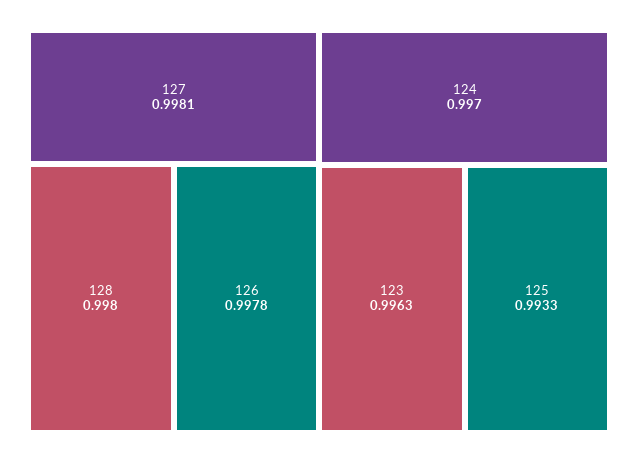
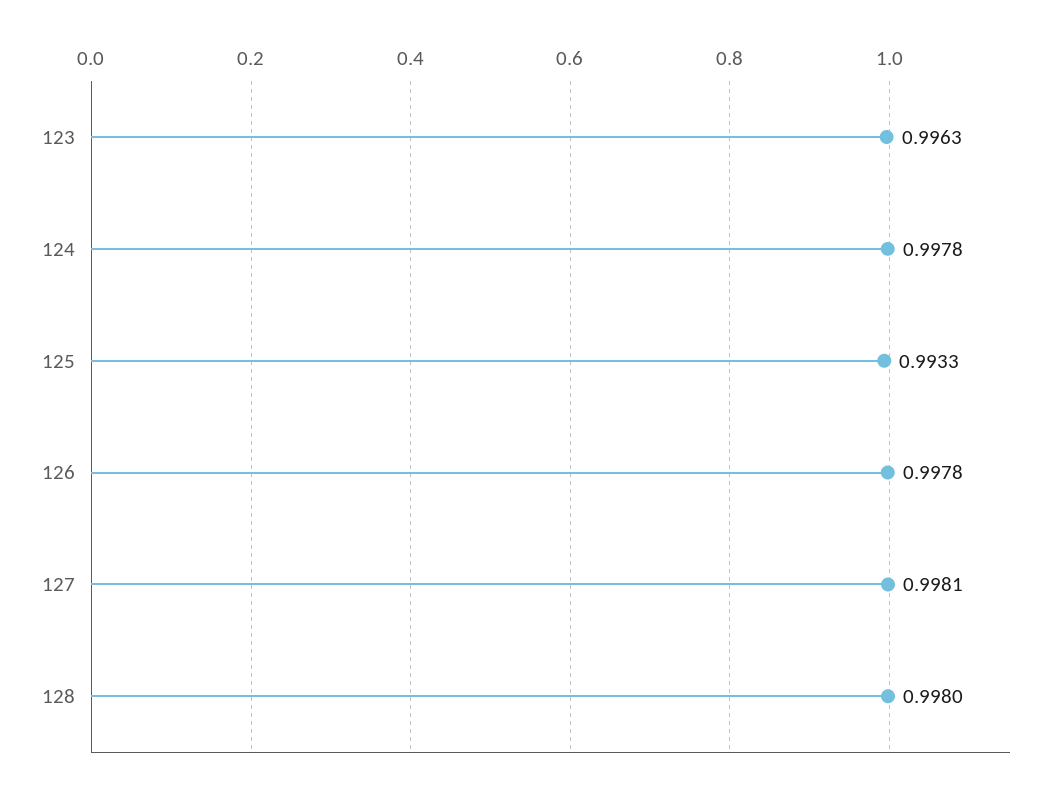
124: 0.997 -> 0.9978

